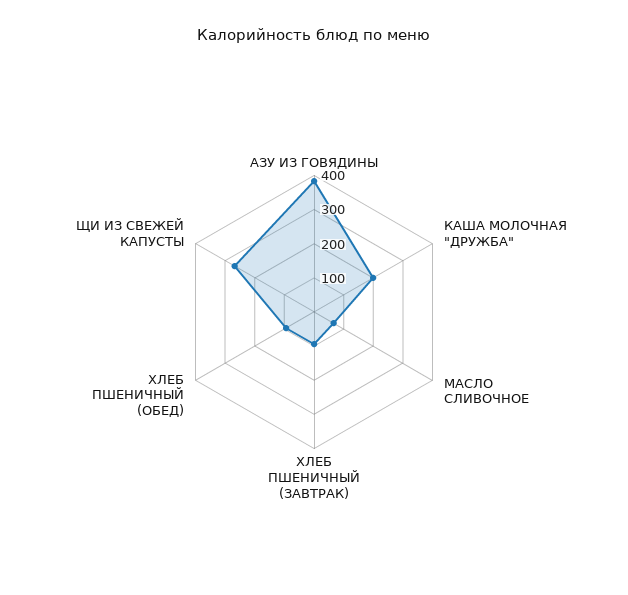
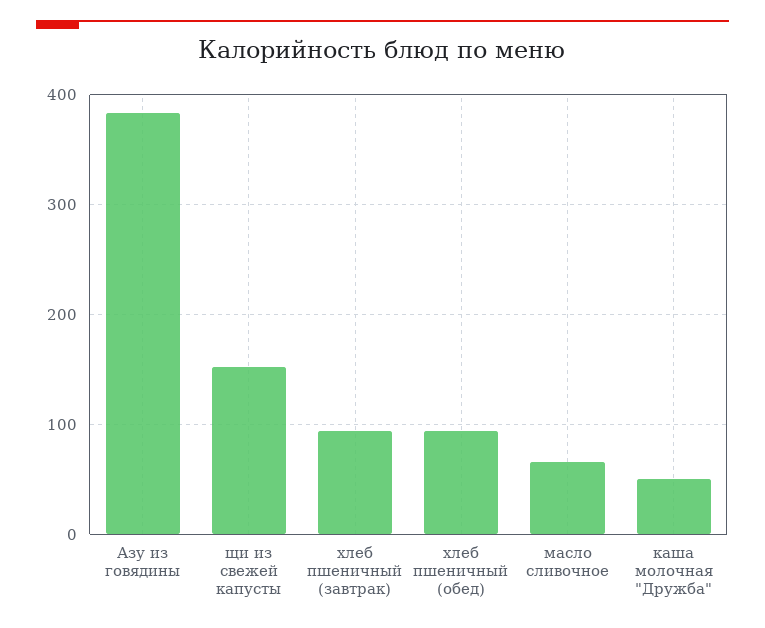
КАША МОЛОЧНАЯ "ДРУЖБА": 200 -> 50
ЩИ ИЗ СВЕЖЕЙ КАПУСТЫ: 275 -> 150

